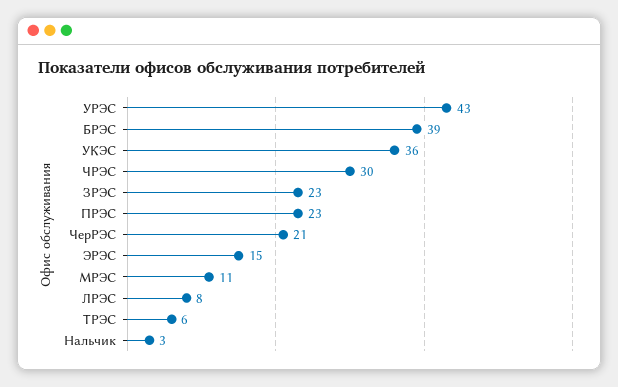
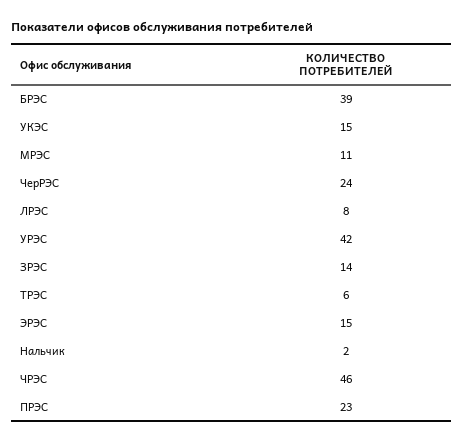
УРЭС: 43 -> 42
УКЭС: 36 -> 15
ЧРЭС: 30 -> 46
ЗРЭС: 23 -> 14
ЧерРЭС: 21 -> 24
Нальчик: 3 -> 2

